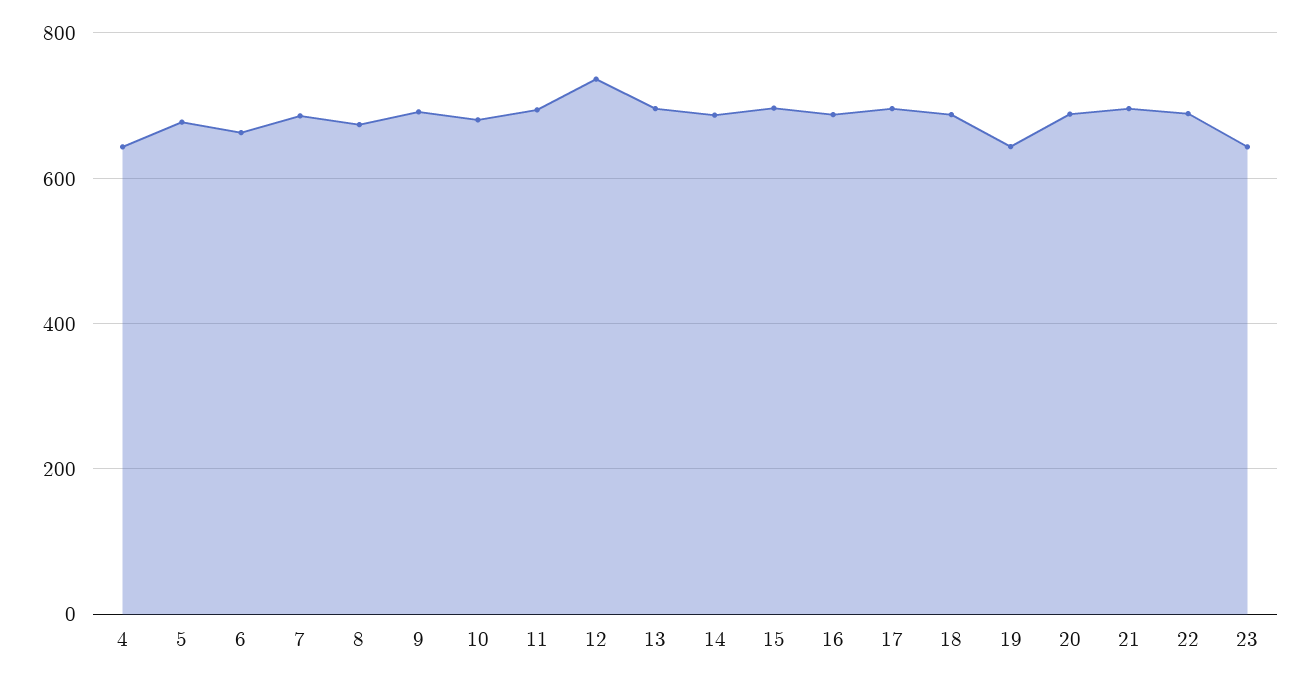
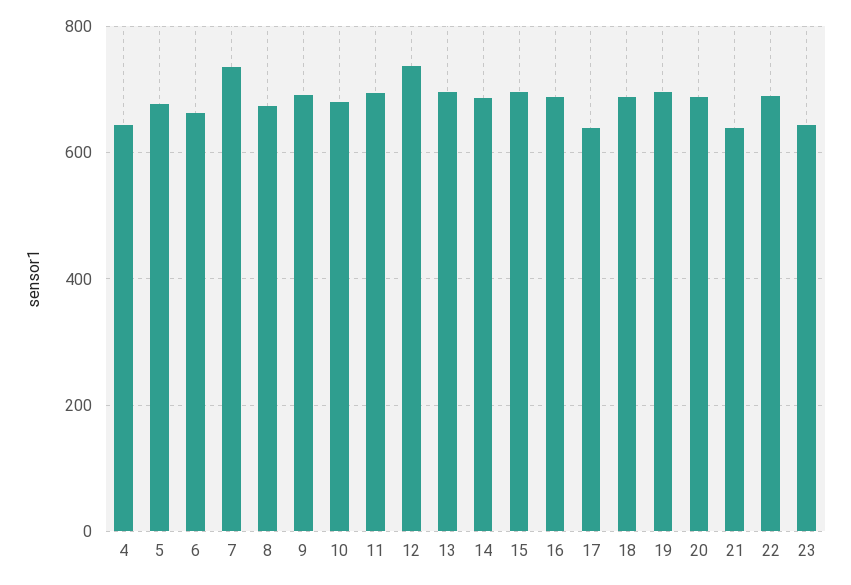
7: 680 -> 740
17: 700 -> 640
19: 640 -> 700
21: 700 -> 640

